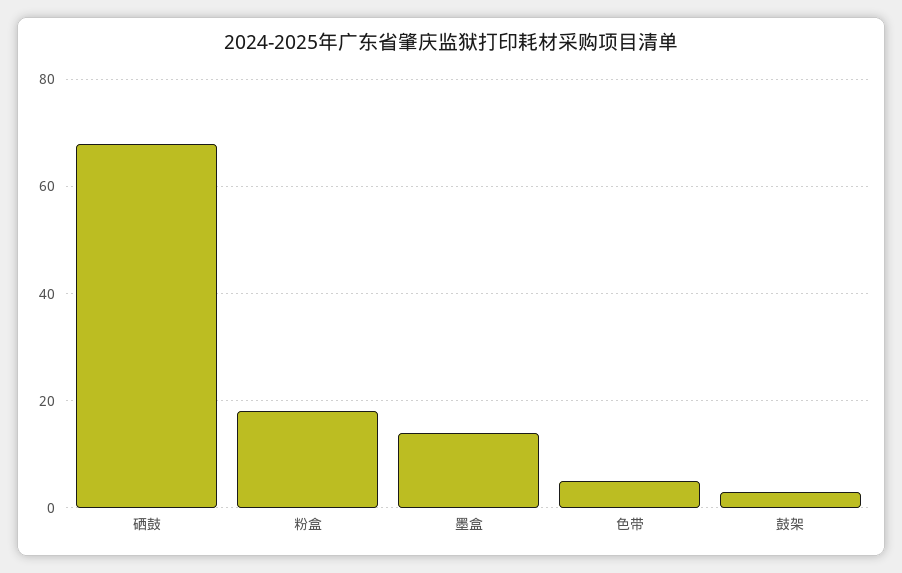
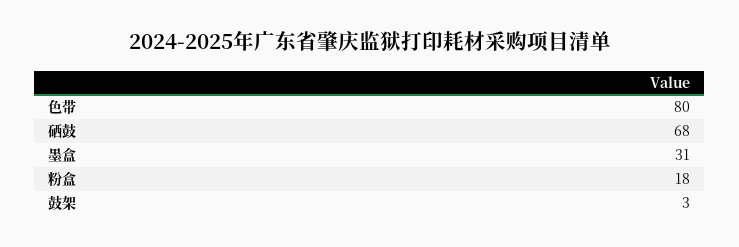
墨盒: 15 -> 31
色带: 5 -> 80

